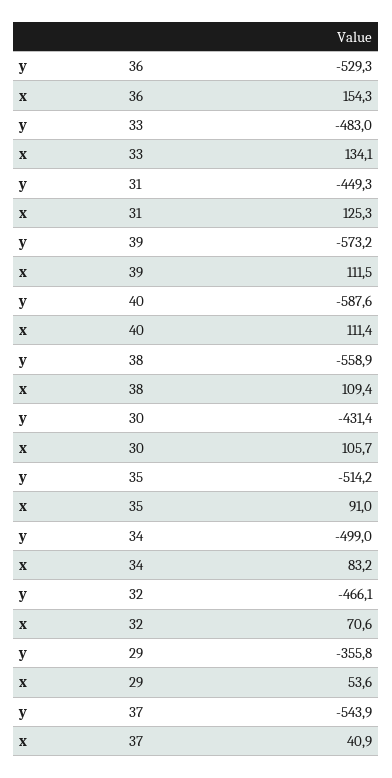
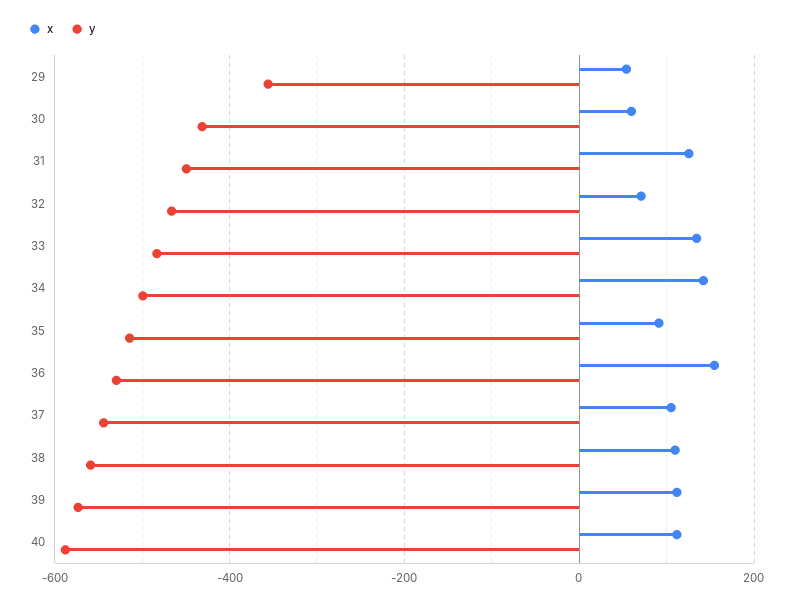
x, 30: 105.7 -> 60
x, 34: 83.2 -> 140
x, 37: 40.9 -> 100

